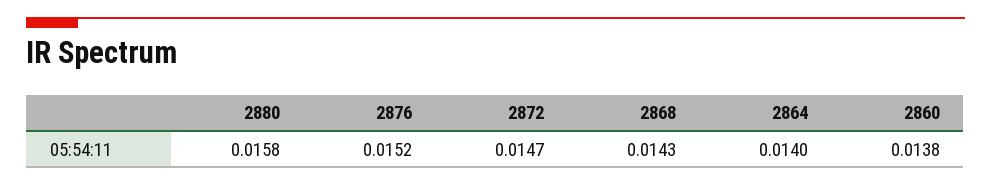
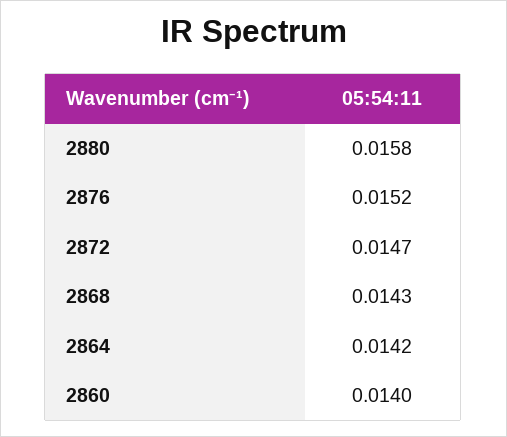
2864: 0.014 -> 0.0142
2860: 0.0138 -> 0.014

